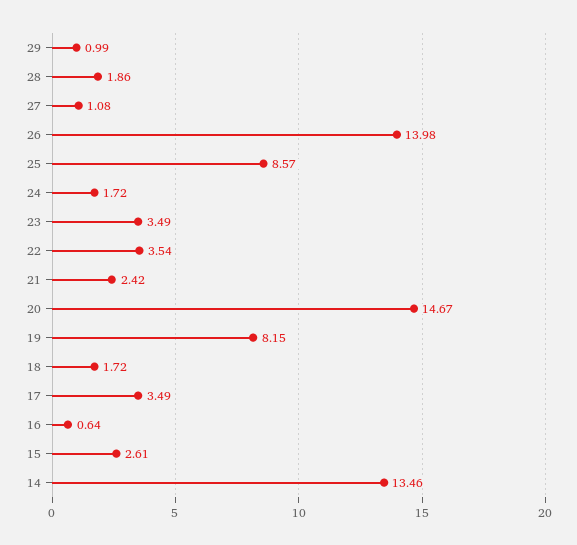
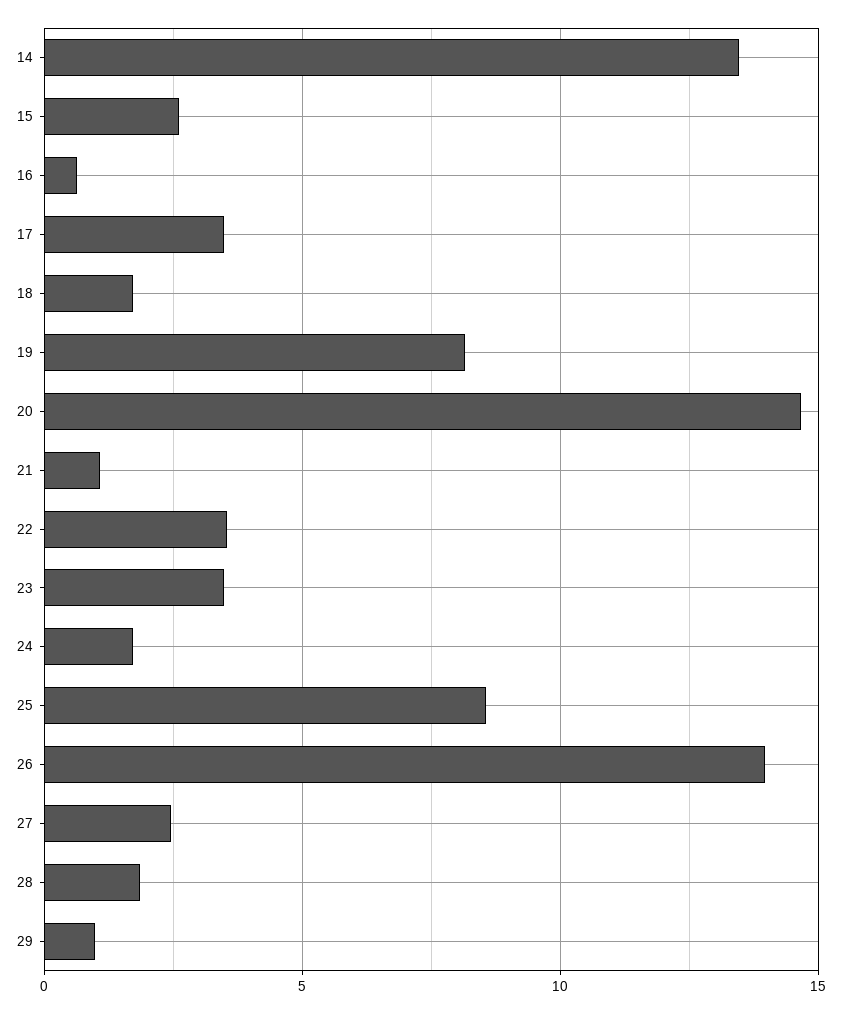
27: 1.08 -> 2.5
21: 2.42 -> 1

